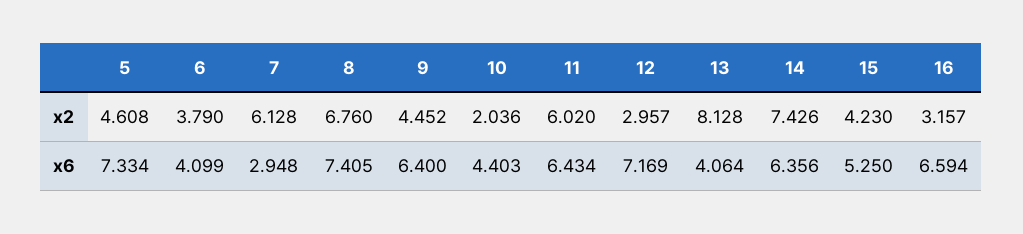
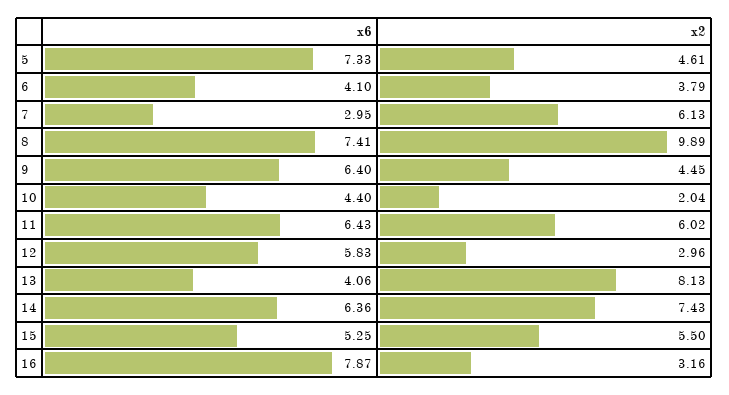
8, x2: 6.76 -> 9.89
15, x2: 4.23 -> 5.5
12, x6: 7.169 -> 5.83
16, x6: 6.594 -> 7.87

